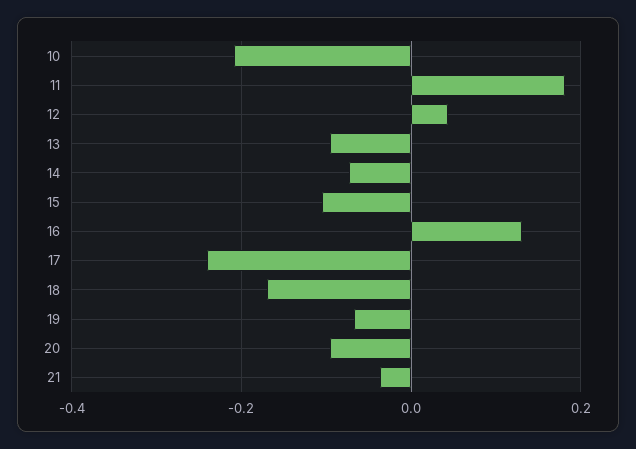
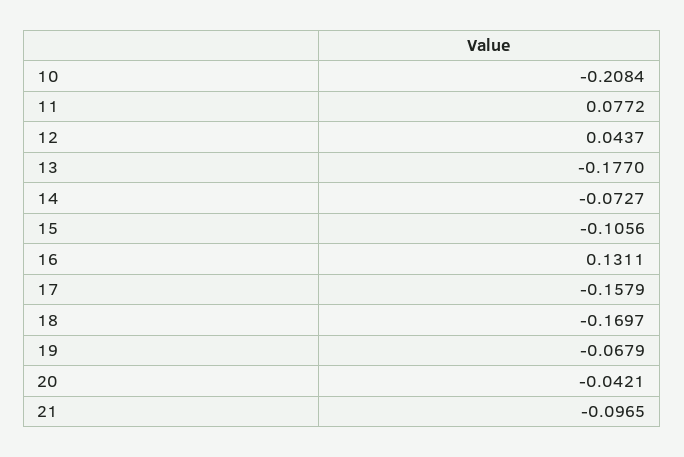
11: 0.18 -> 0.0772
13: -0.1 -> -0.177
17: -0.24 -> -0.1579
20: -0.1 -> -0.0421
21: -0.04 -> -0.0965

